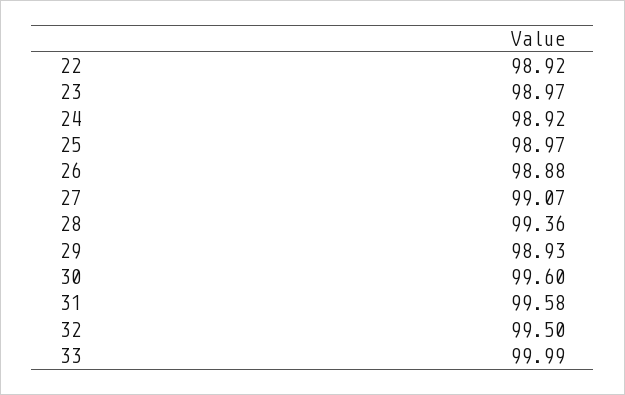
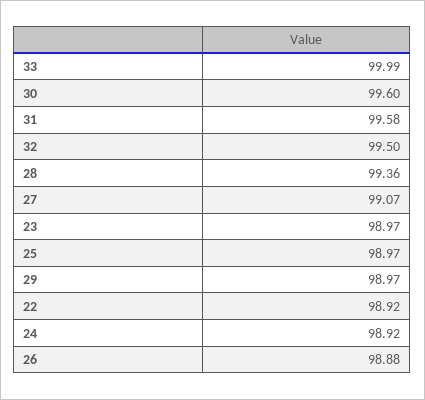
29: 98.93 -> 98.97

